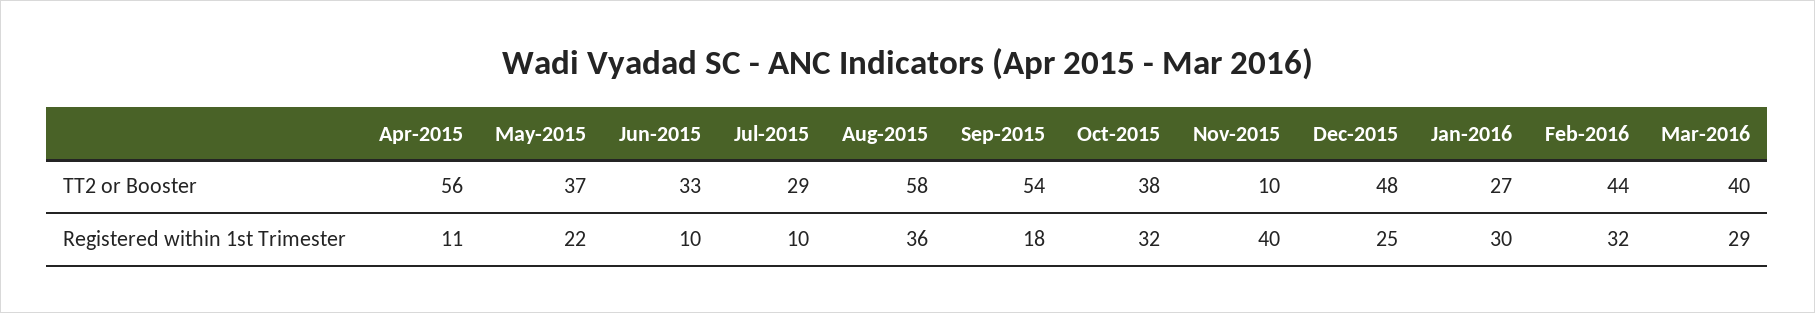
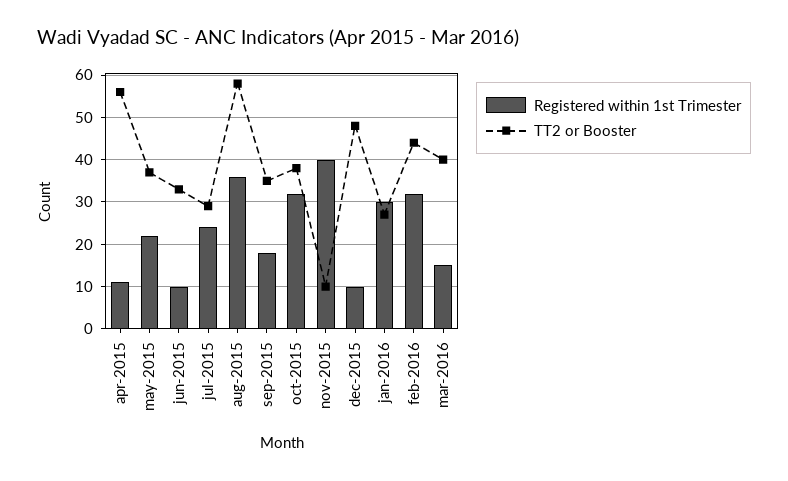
TT2 or Booster, Sep-2015: 54 -> 35
Registered within 1st Trimester, Jul-2015: 10 -> 25
Registered within 1st Trimester, Dec-2015: 25 -> 10
Registered within 1st Trimester, Mar-2016: 29 -> 15

